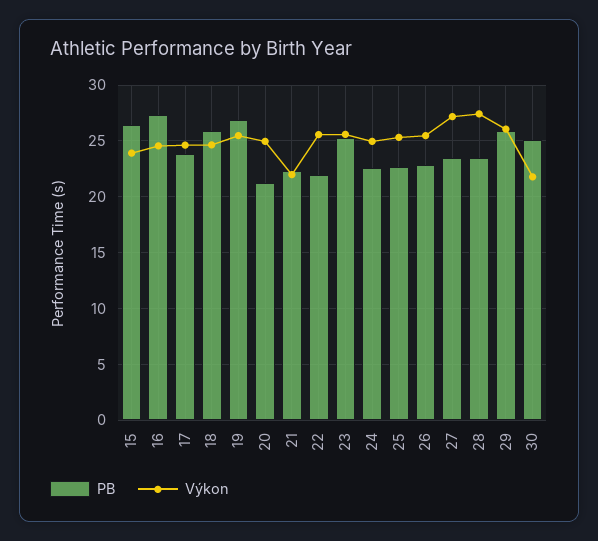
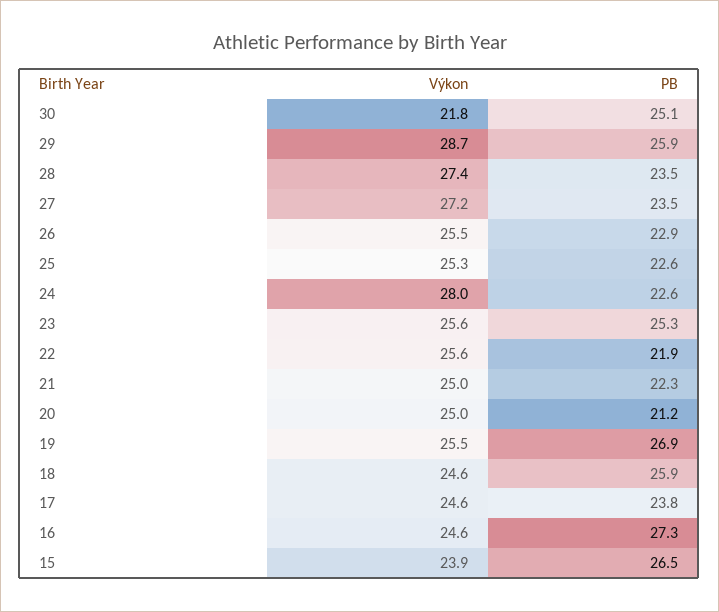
Výkon, 21: 22 -> 25
Výkon, 24: 25 -> 28
Výkon, 29: 26 -> 28.7

